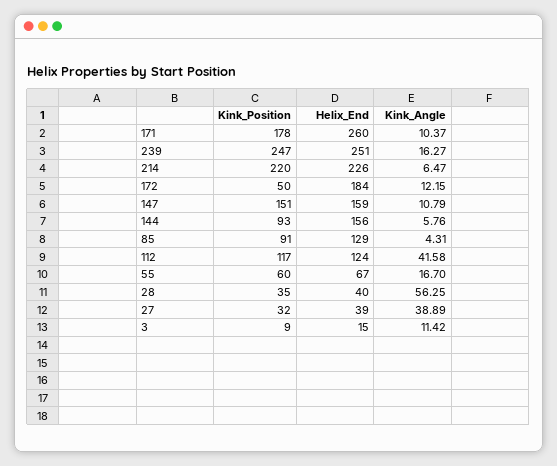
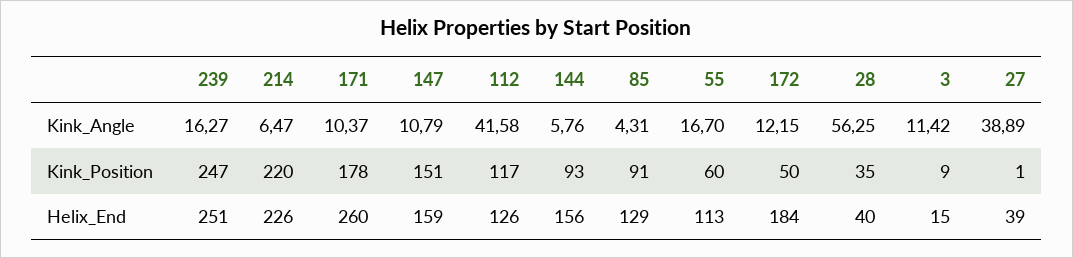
Helix_End, 112: 124 -> 126
Helix_End, 55: 67 -> 113
Kink_Position, 27: 32 -> 1

